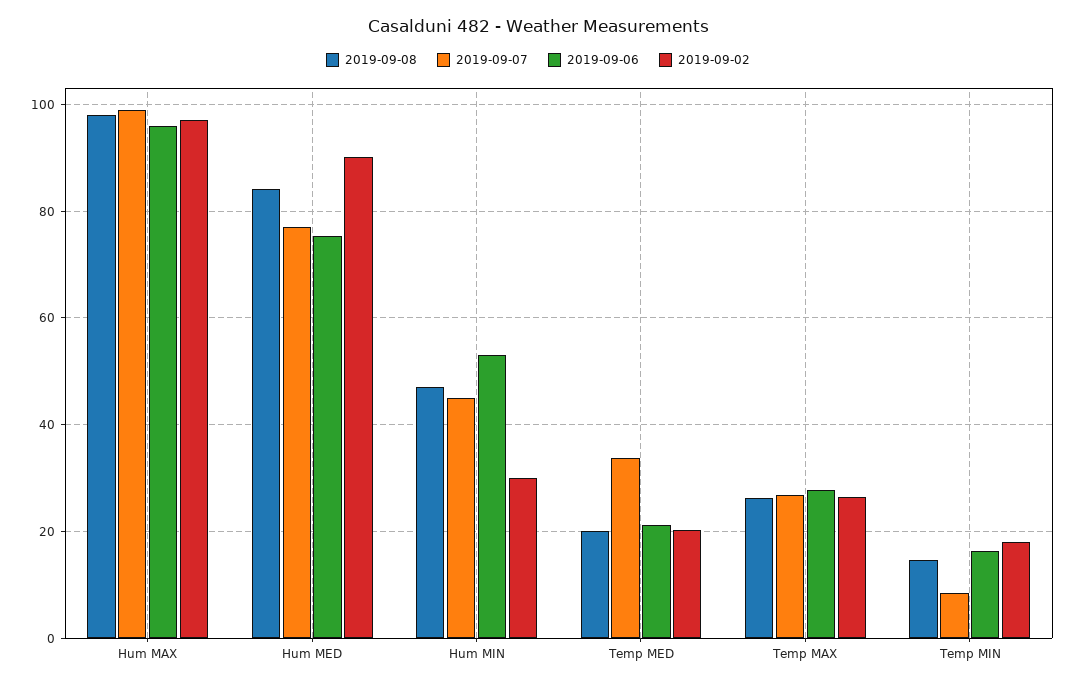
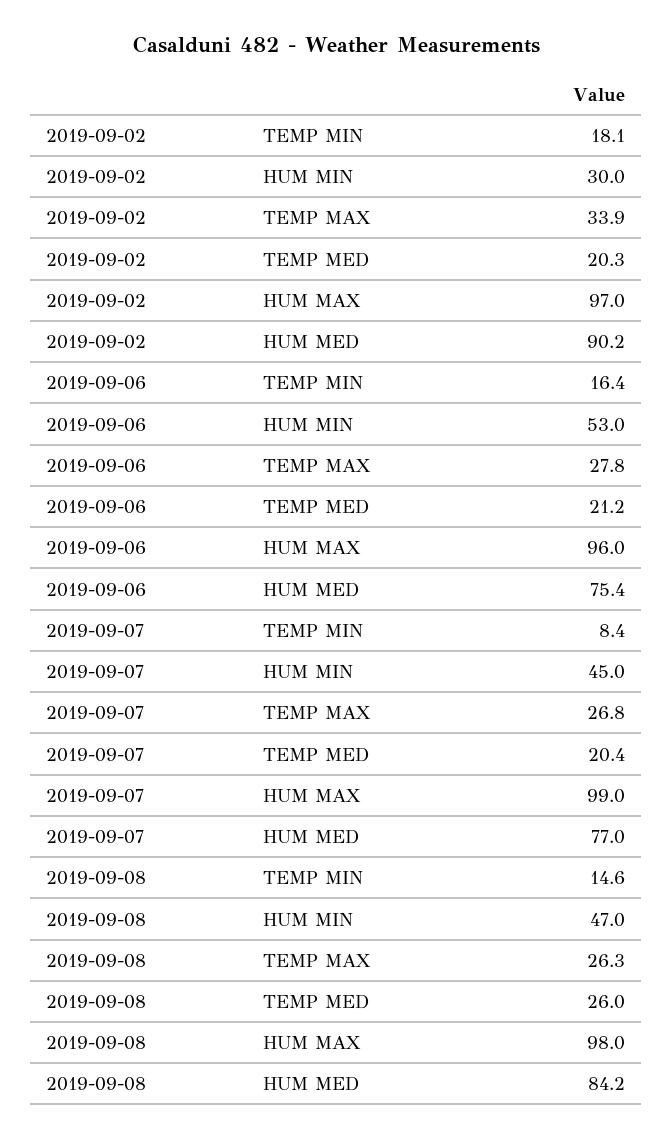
2019-09-08, Temp MED: 20 -> 26
2019-09-07, Temp MED: 34 -> 20.4
2019-09-02, Temp MAX: 26 -> 33.9

